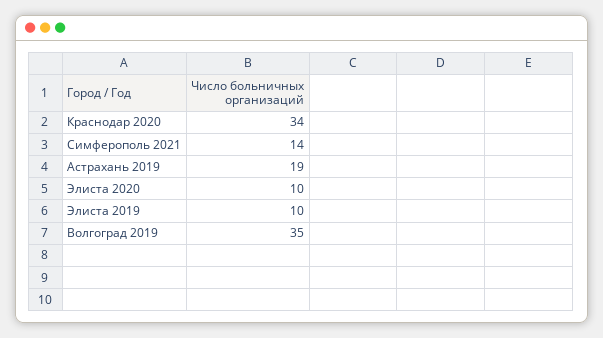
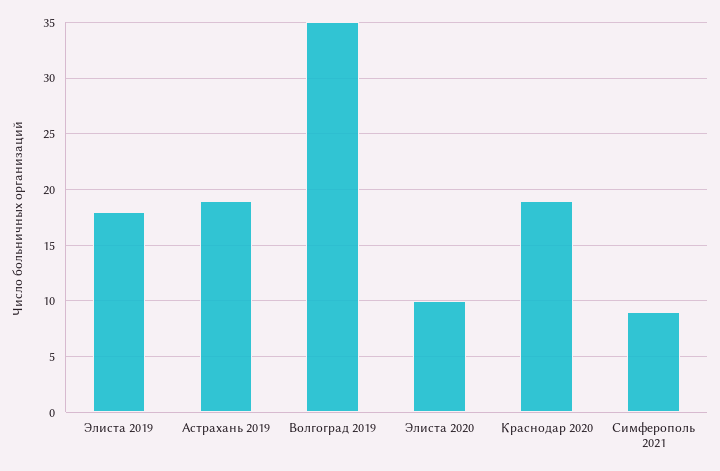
Краснодар 2020: 34 -> 19
Симферополь 2021: 14 -> 9
Элиста 2019: 10 -> 18

